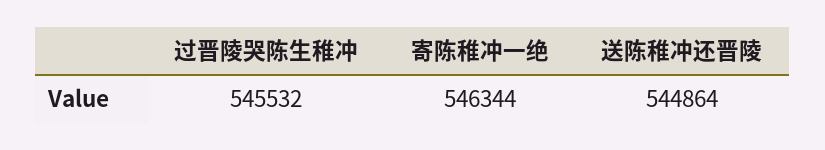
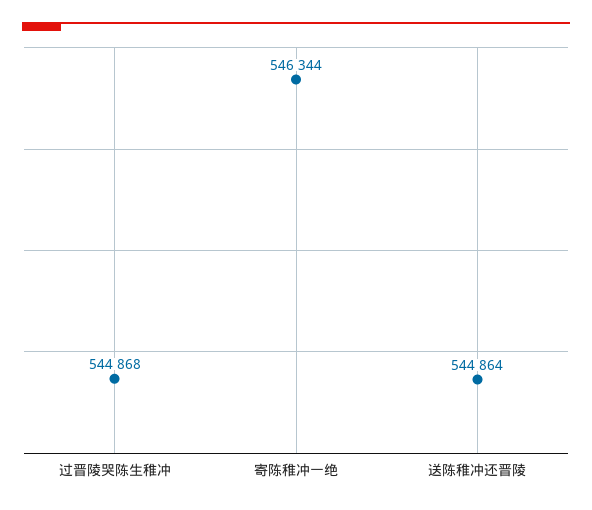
过晋陵哭陈生稚冲: 545532 -> 544868

